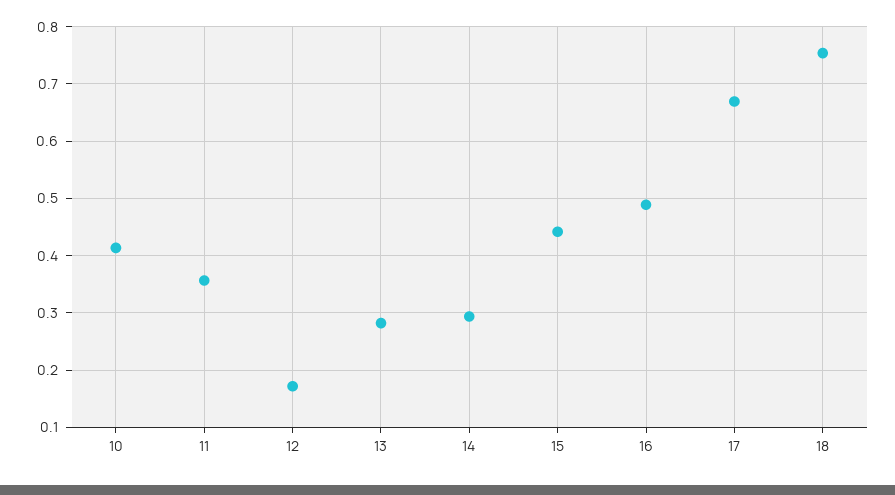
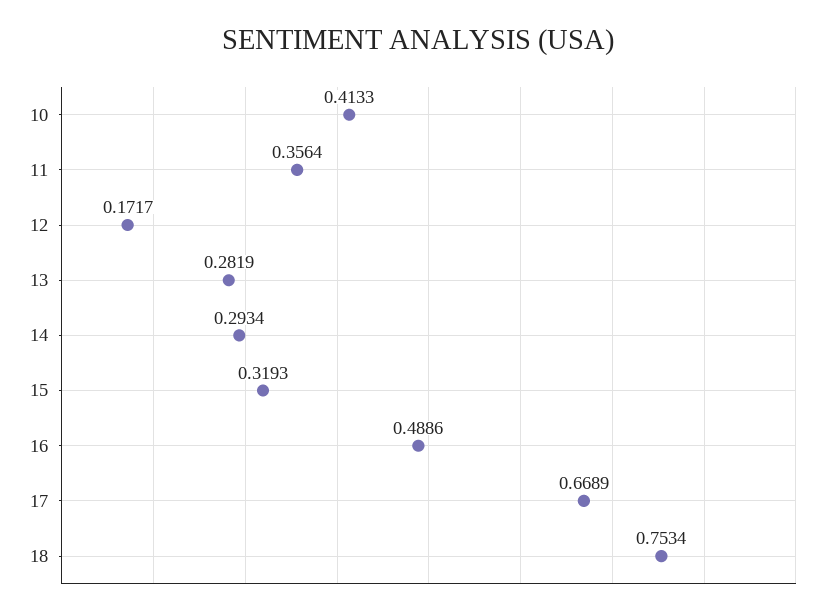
15: 0.44 -> 0.3193

